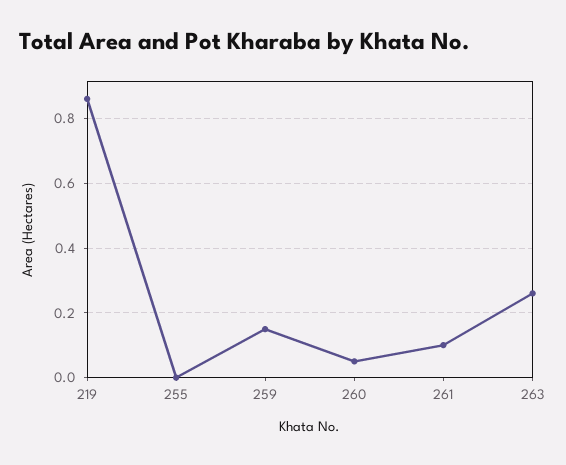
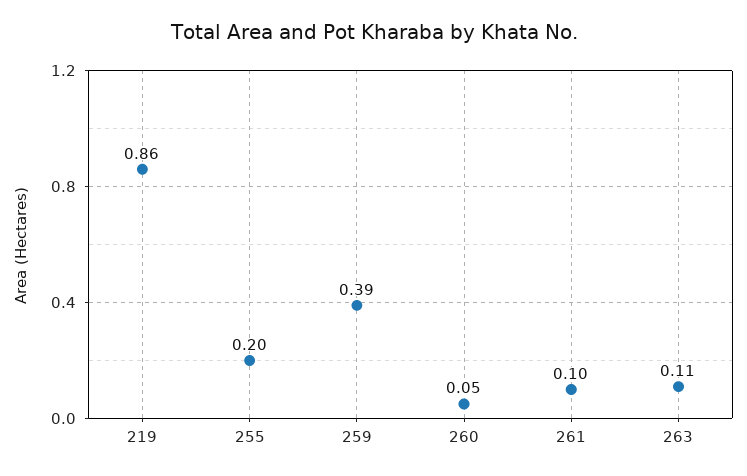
255: 0 -> 0.2
259: 0.15 -> 0.39
263: 0.25 -> 0.11

